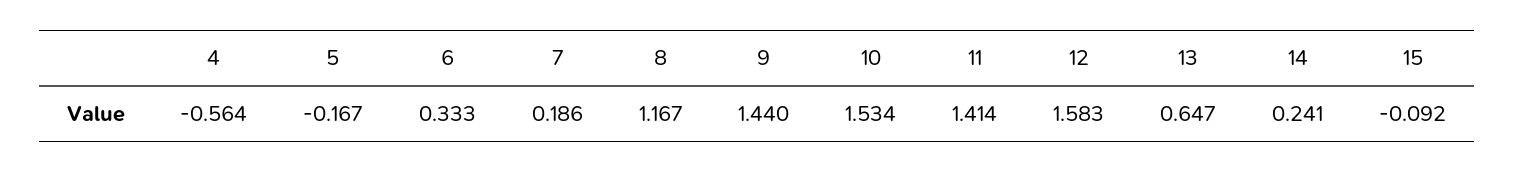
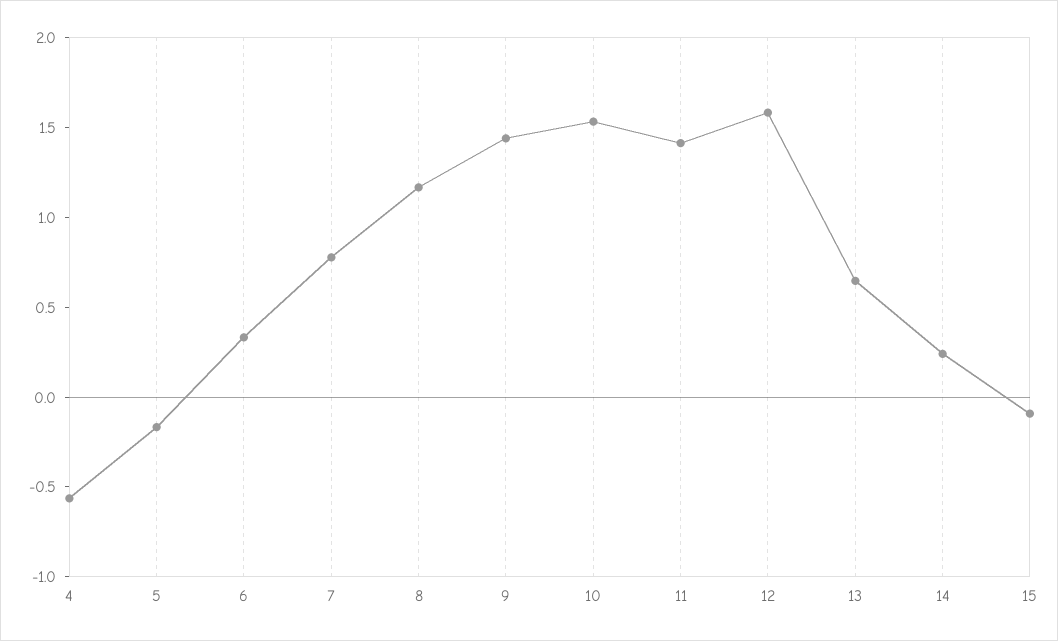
7: 0.186 -> 0.8

